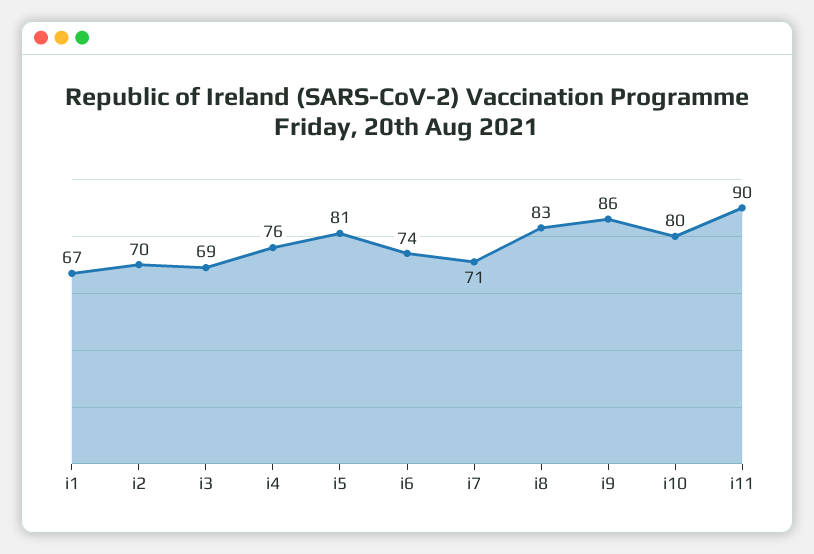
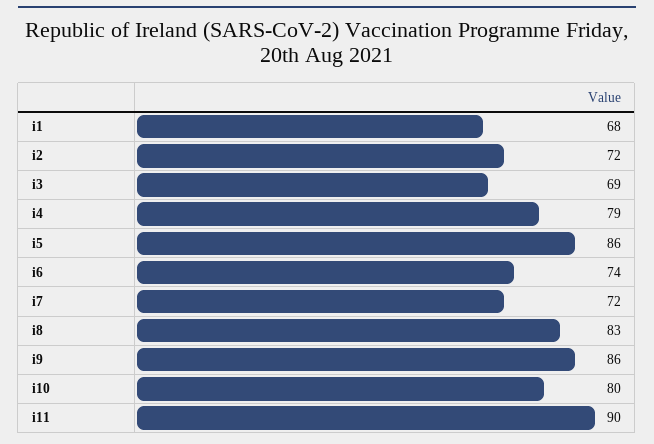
i1: 67 -> 68
i2: 70 -> 72
i4: 76 -> 79
i5: 81 -> 86
i7: 71 -> 72

